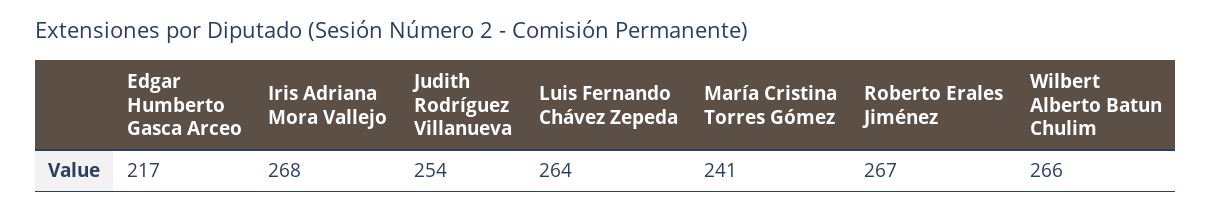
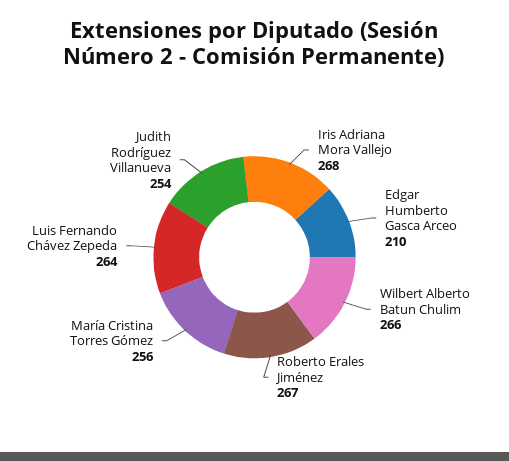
Edgar Humberto Gasca Arceo: 217 -> 210
María Cristina Torres Gómez: 241 -> 256

